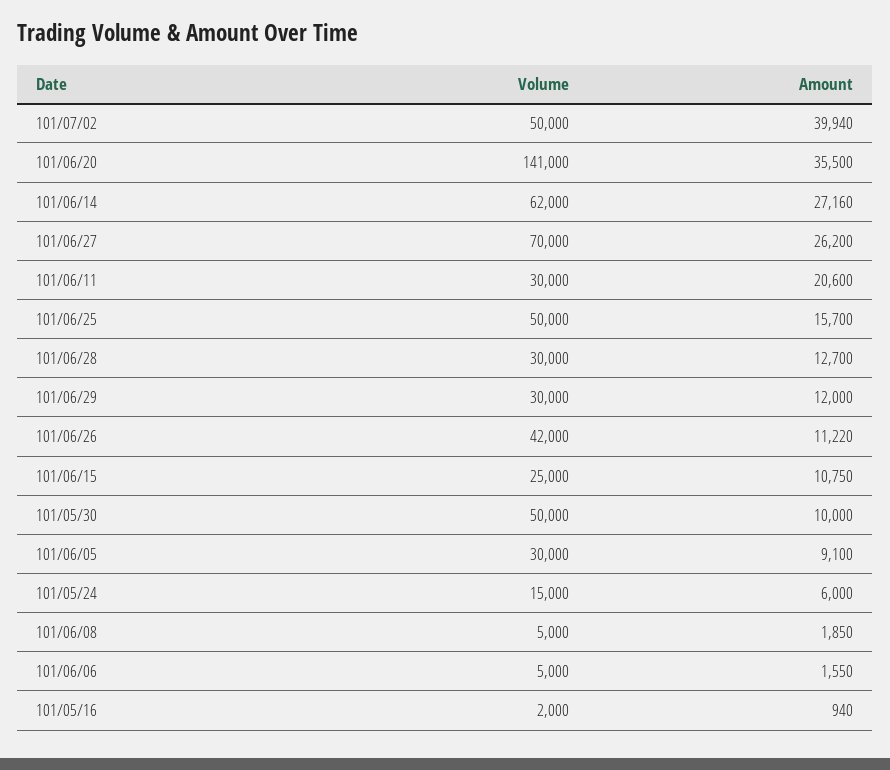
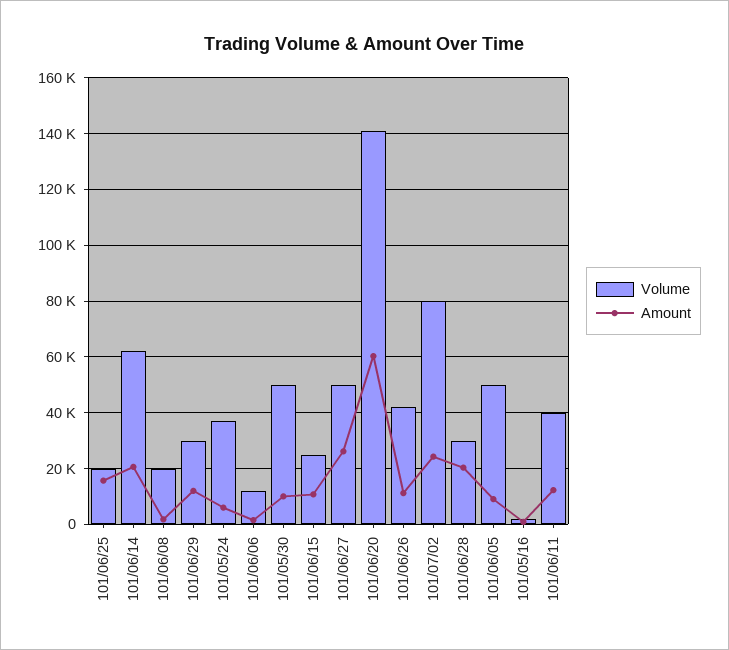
Volume, 101/07/02: 50000 -> 80000
Amount, 101/07/02: 39940 -> 25000
Amount, 101/06/20: 35500 -> 60000
Amount, 101/06/14: 27160 -> 20000
Volume, 101/06/27: 70000 -> 50000
Volume, 101/06/11: 30000 -> 40000
Amount, 101/06/11: 20600 -> 12500
Volume, 101/06/25: 50000 -> 20000
Amount, 101/06/28: 12700 -> 20000
Volume, 101/06/05: 30000 -> 50000
Volume, 101/05/24: 15000 -> 37500
Volume, 101/06/08: 5000 -> 20000
Volume, 101/06/06: 5000 -> 12500

